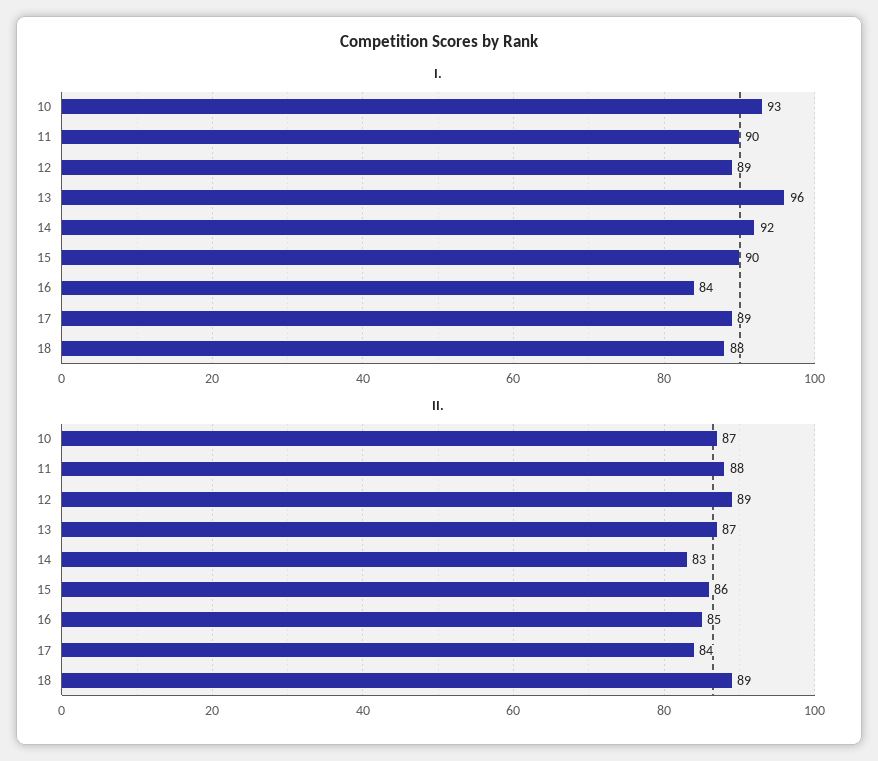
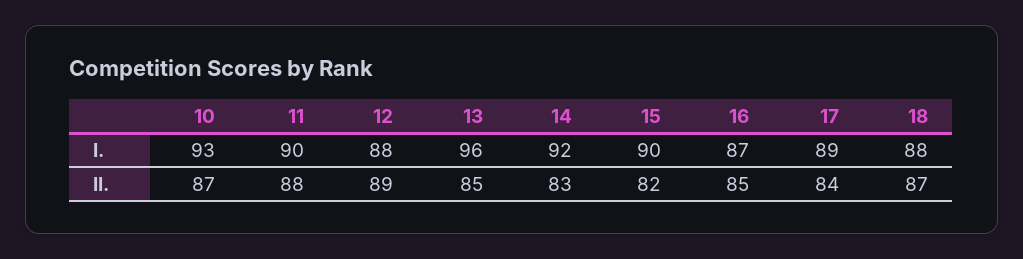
I., 12: 89 -> 88
I., 16: 84 -> 87
II., 13: 87 -> 85
II., 15: 86 -> 82
II., 18: 89 -> 87

